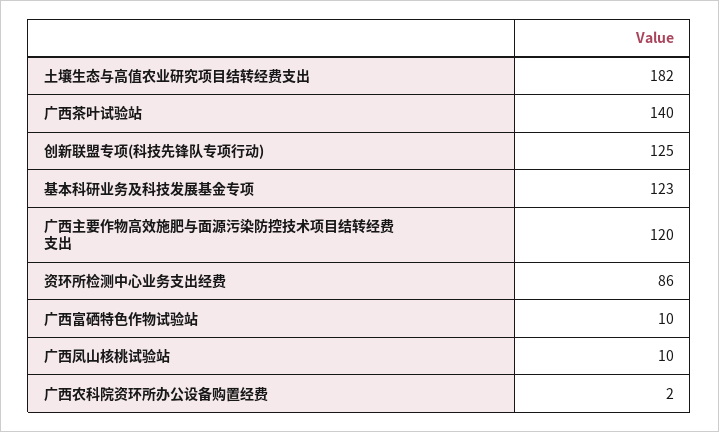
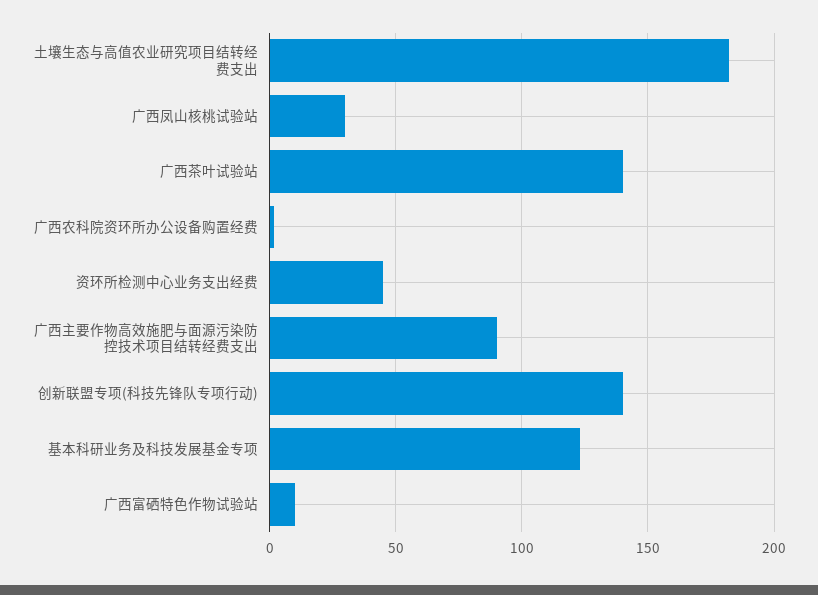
创新联盟专项(科技先锋队专项行动): 125 -> 140
广西主要作物高效施肥与面源污染防控技术项目结转经费支出: 120 -> 90
资环所检测中心业务支出经费: 86 -> 45
广西凤山核桃试验站: 10 -> 30

